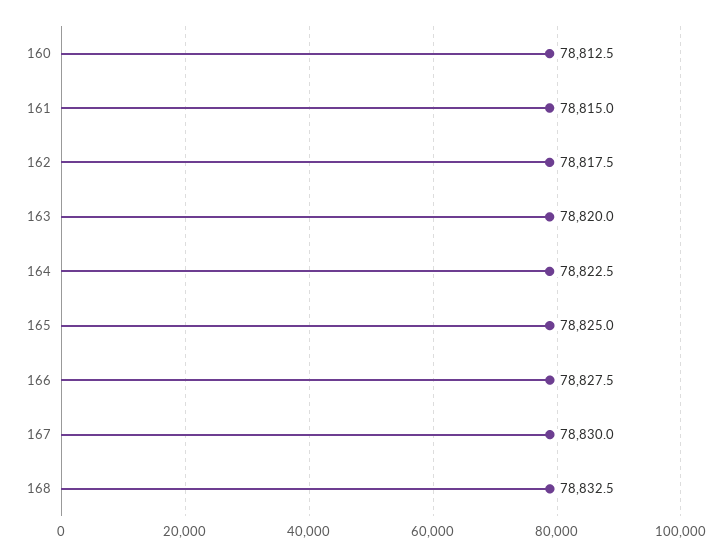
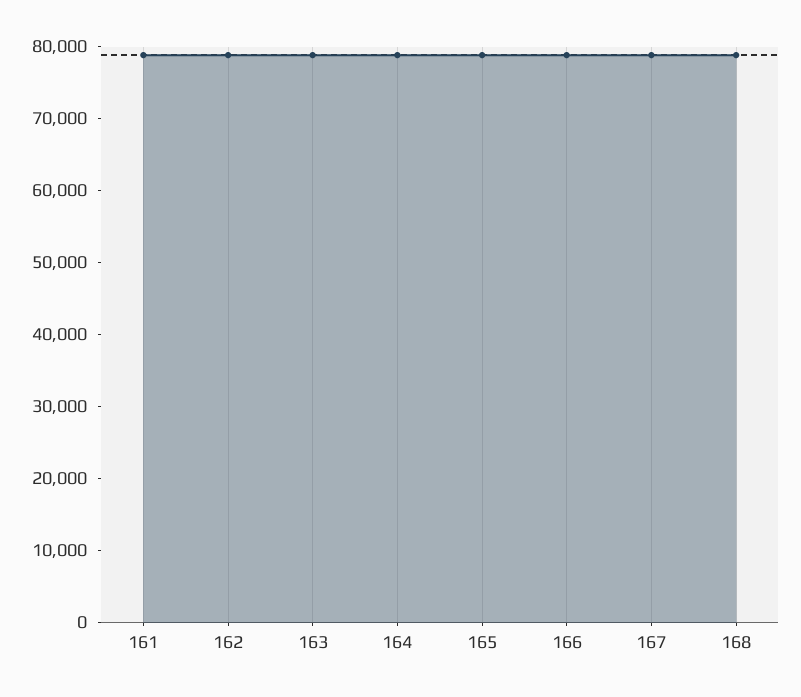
160: 78812.5 -> none

